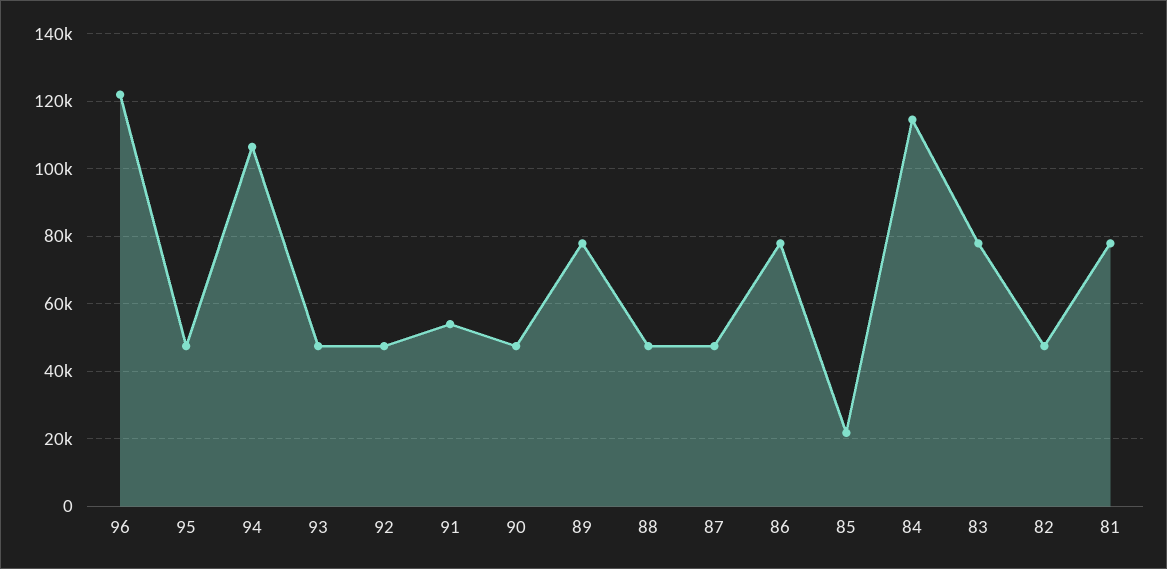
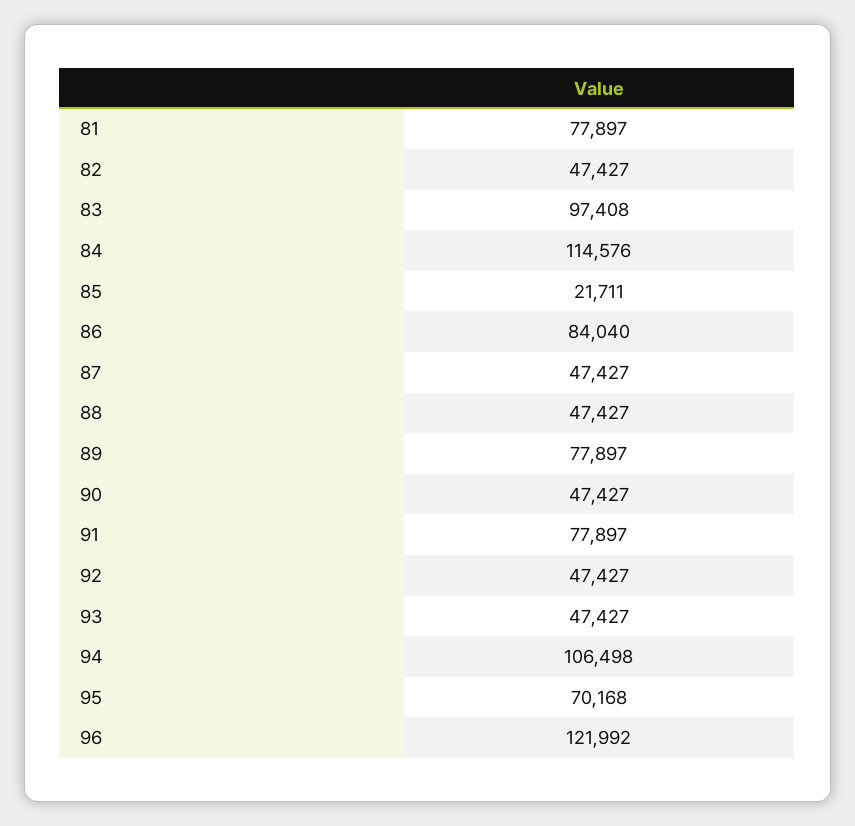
95: 48000 -> 70168
91: 54000 -> 77897
86: 78000 -> 84040
83: 78000 -> 97408

